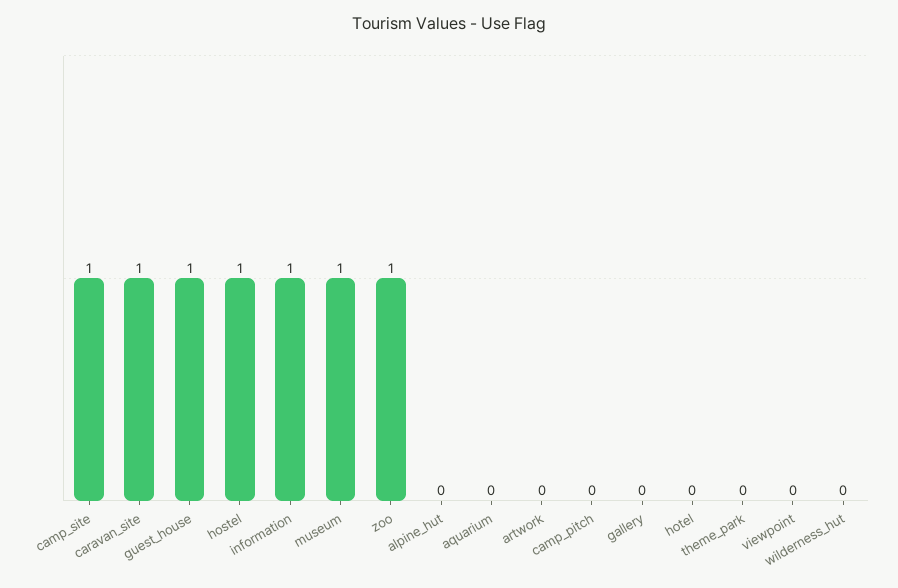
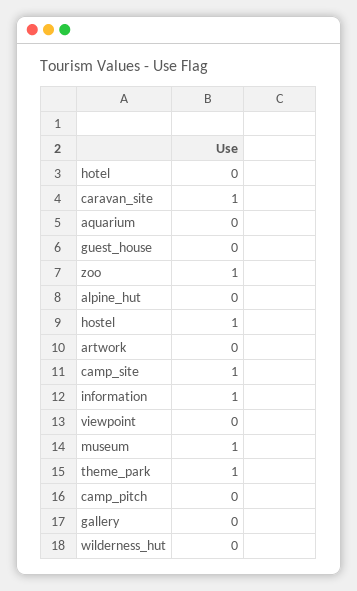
guest_house: 1 -> 0
theme_park: 0 -> 1

